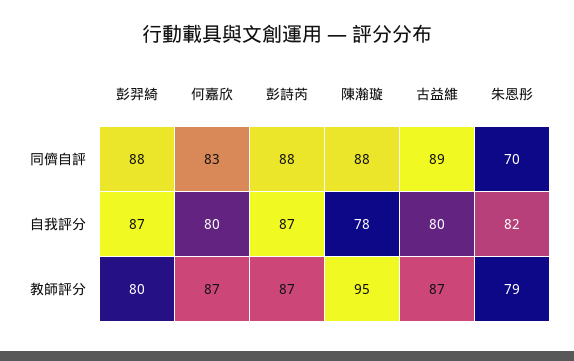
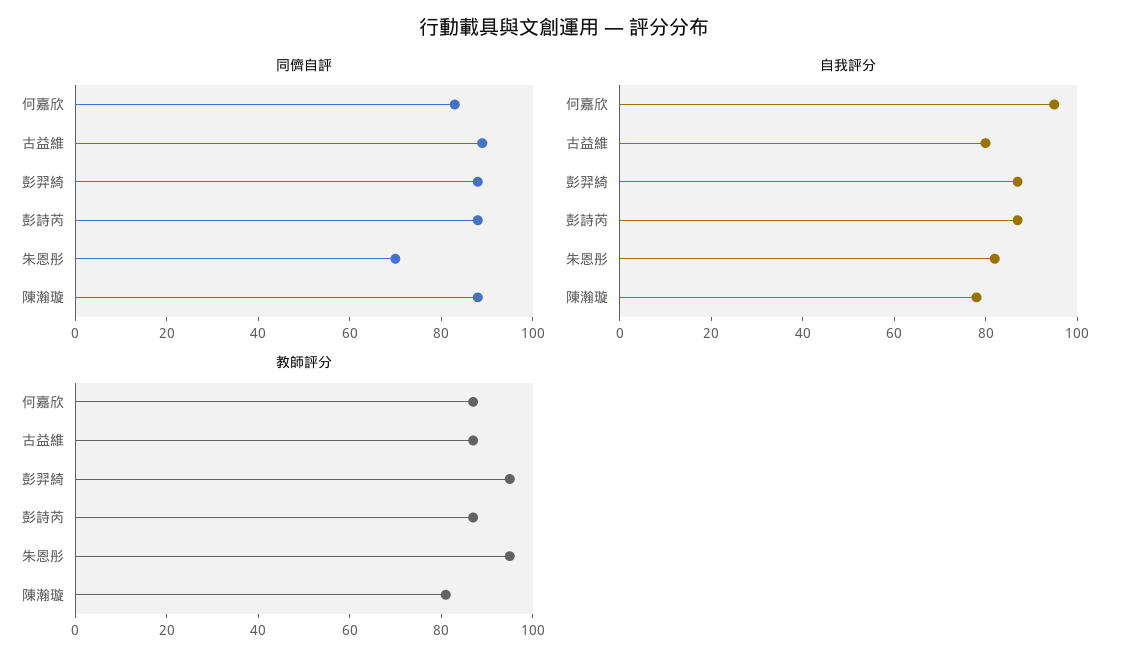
自我評分, 何嘉欣: 80 -> 95
教師評分, 彭羿綺: 80 -> 95
教師評分, 陳瀚璇: 95 -> 80
教師評分, 朱恩彤: 79 -> 95

